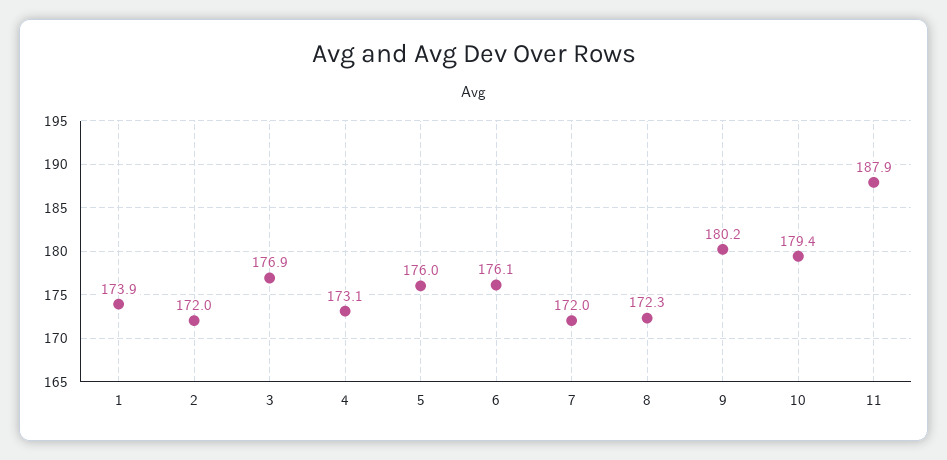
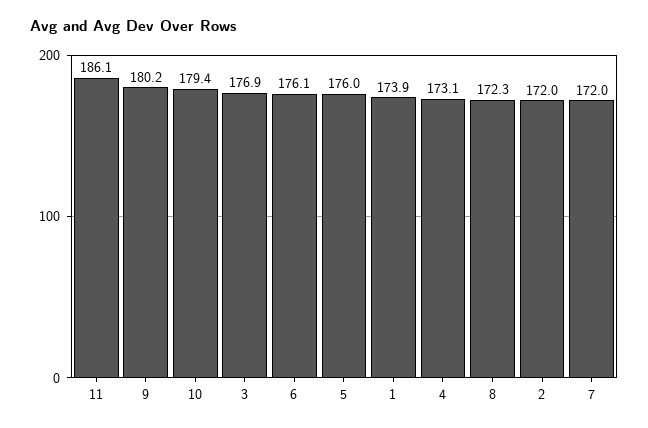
11: 187.9 -> 186.1

